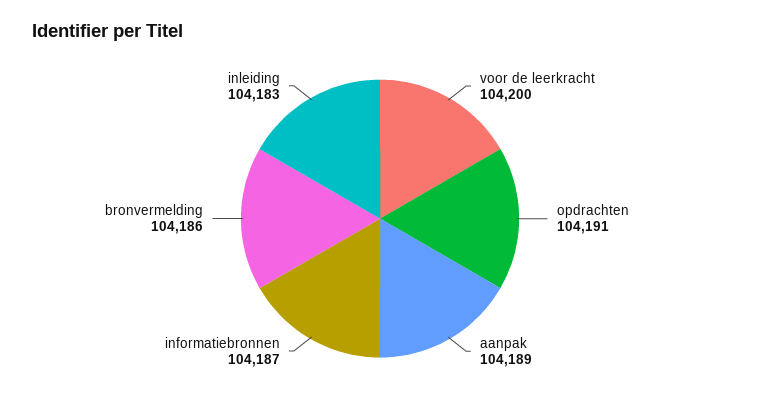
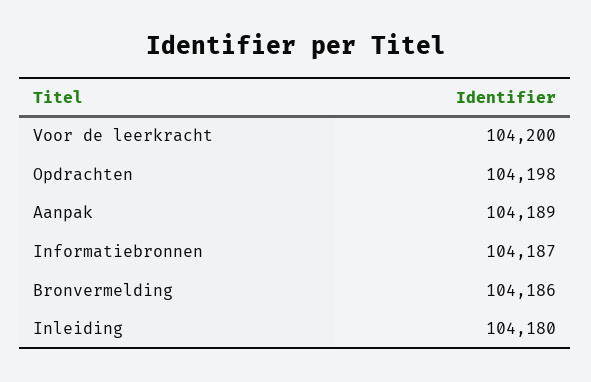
opdrachten: 104191 -> 104198
inleiding: 104183 -> 104180

